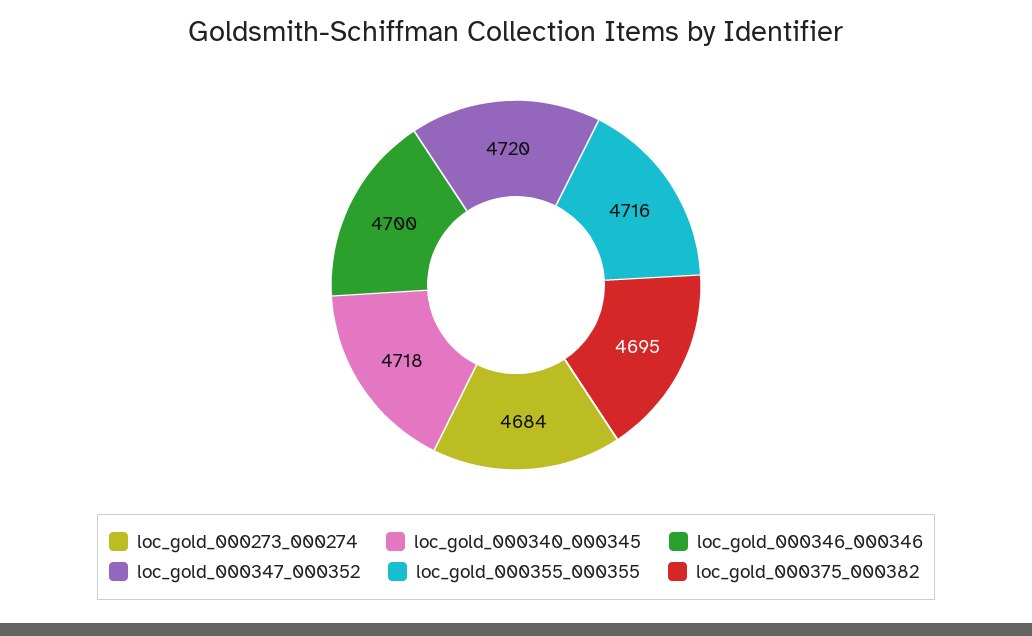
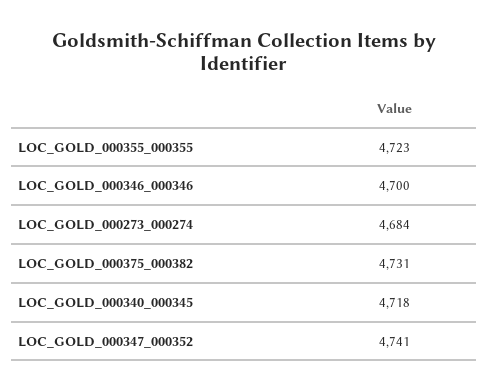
loc_gold_000347_000352: 4720 -> 4741
loc_gold_000355_000355: 4716 -> 4723
loc_gold_000375_000382: 4695 -> 4731

